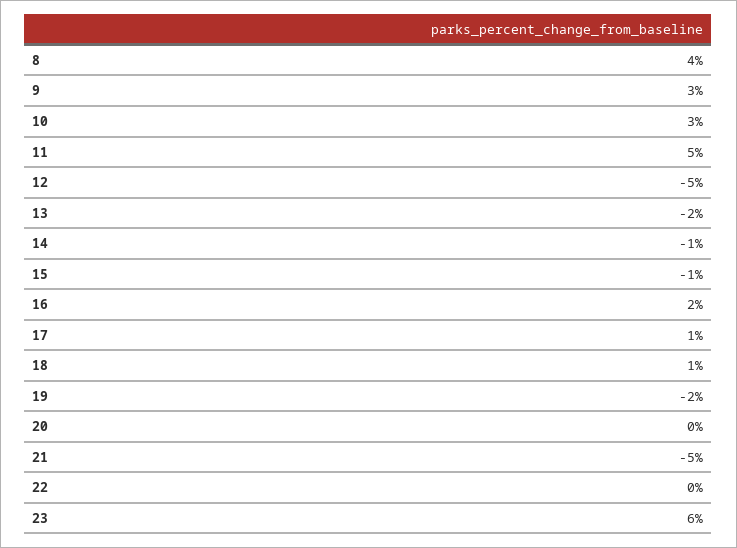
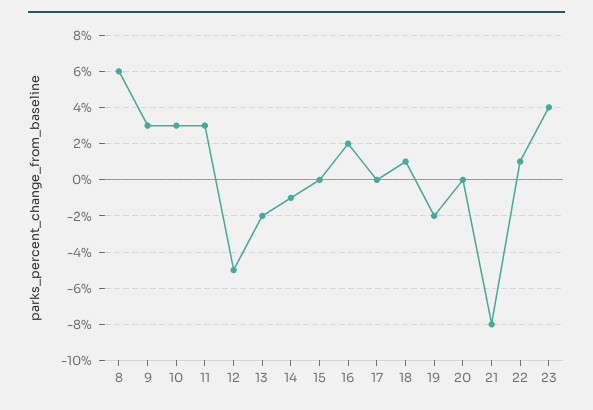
8: 4 -> 6
11: 5 -> 3
15: -1 -> 0
17: 1 -> 0
21: -5 -> -8
22: 0 -> 1
23: 6 -> 4

